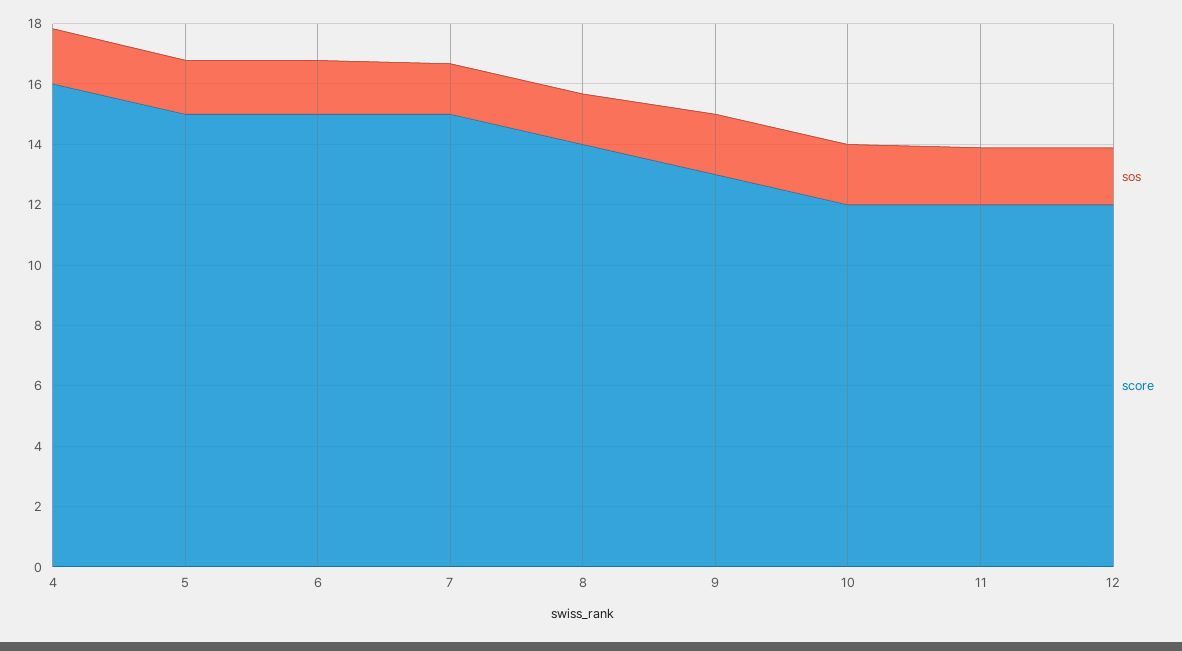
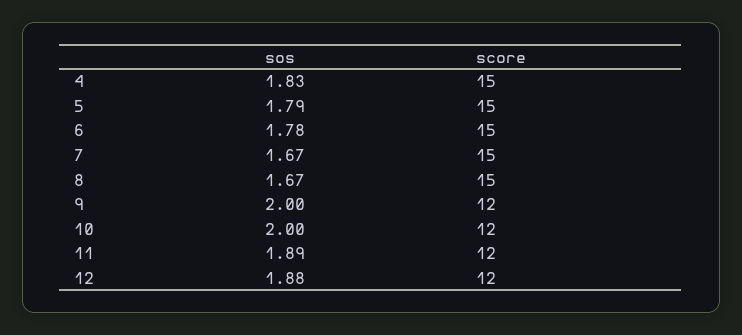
score, 4: 16 -> 15
score, 8: 14 -> 15
score, 9: 13 -> 12

